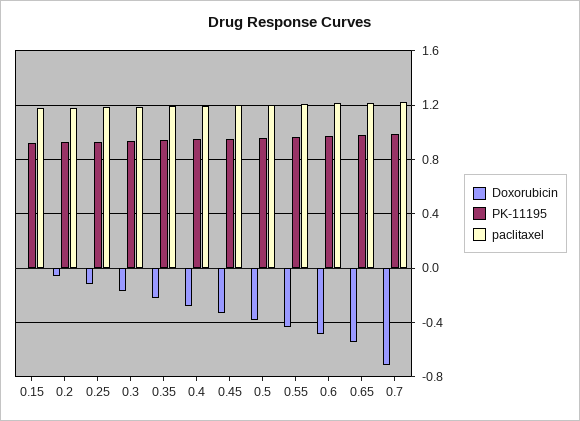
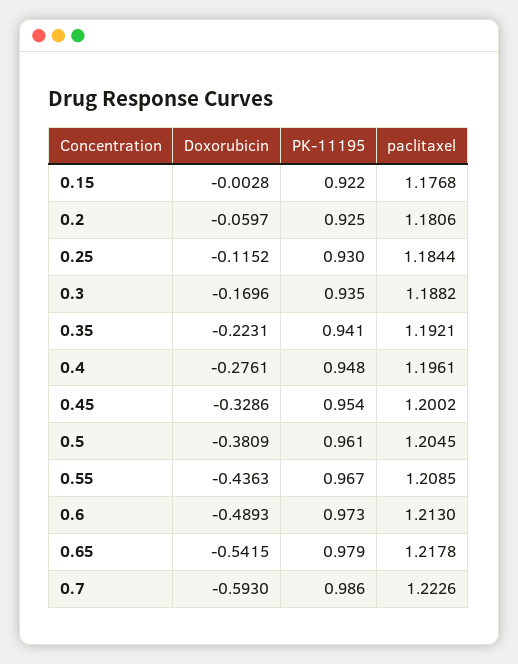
Doxorubicin, 0.7: -0.7 -> -0.593

